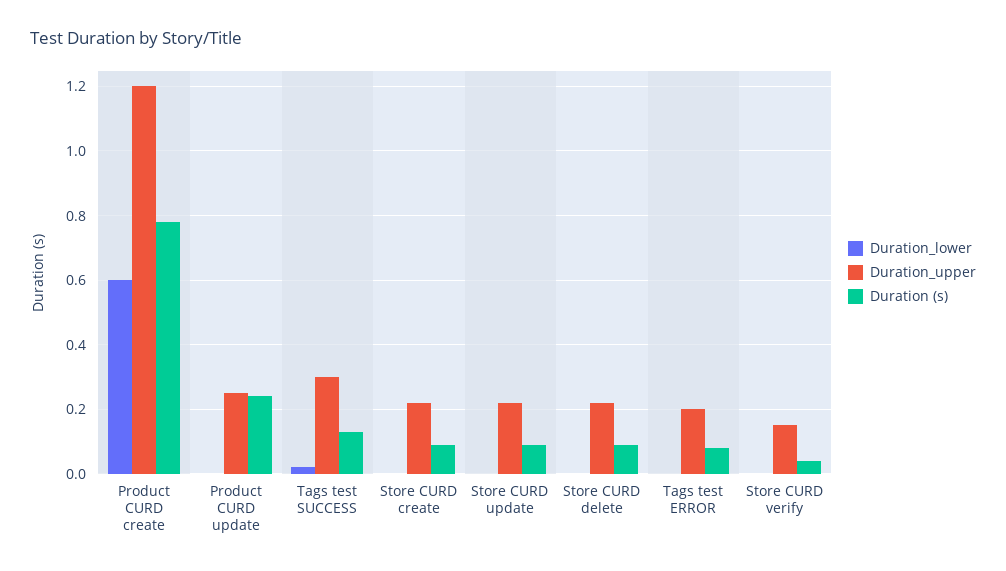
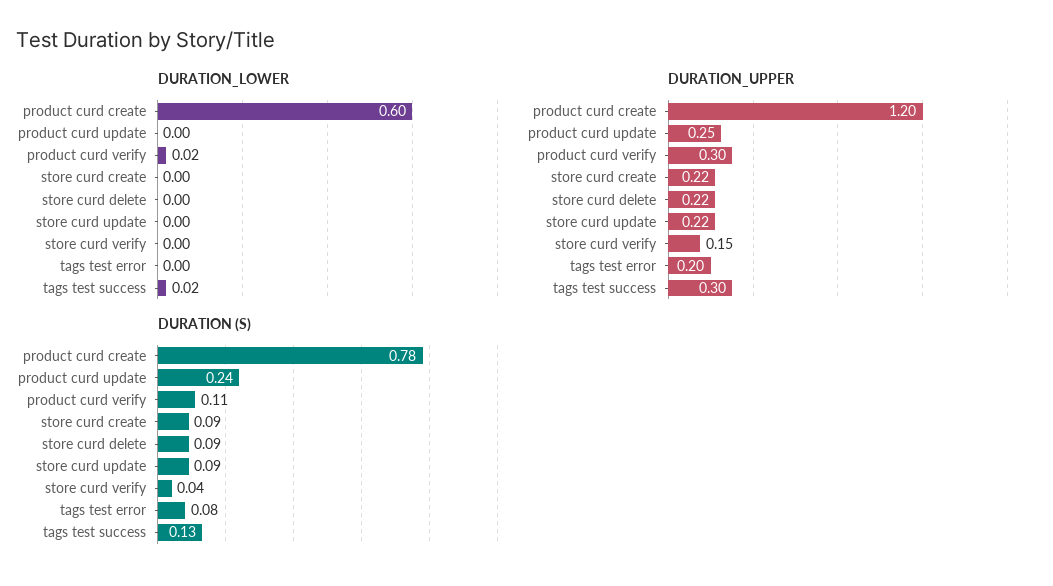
Duration_lower, product curd verify: none -> 0.02
Duration_upper, product curd verify: none -> 0.3
Duration (s), product curd verify: none -> 0.11

